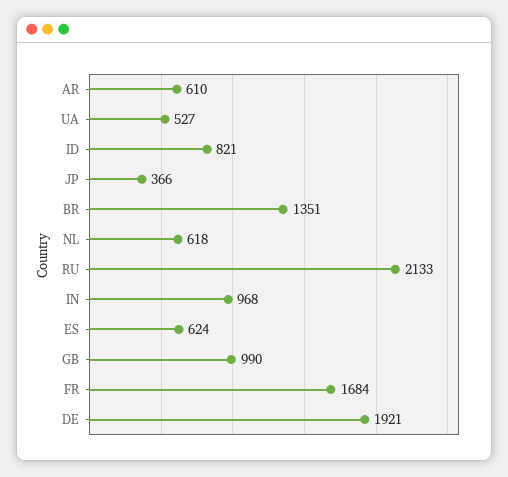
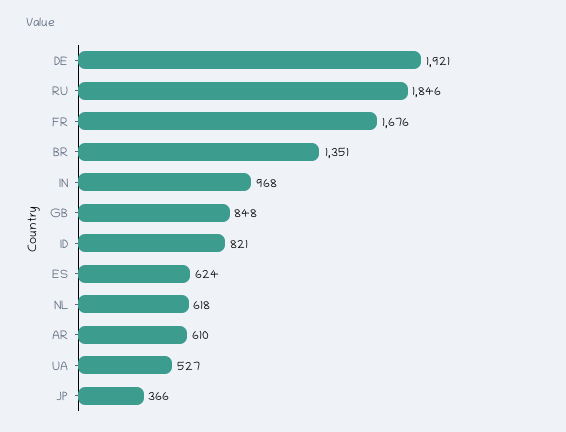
RU: 2133 -> 1846
GB: 990 -> 848
FR: 1684 -> 1676

